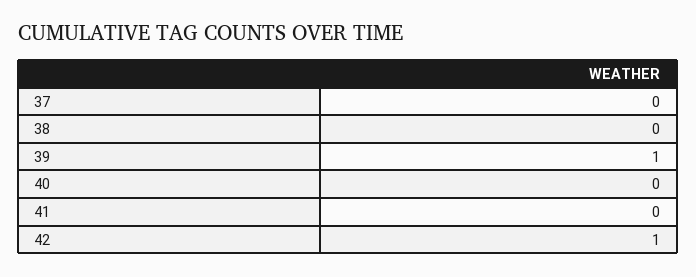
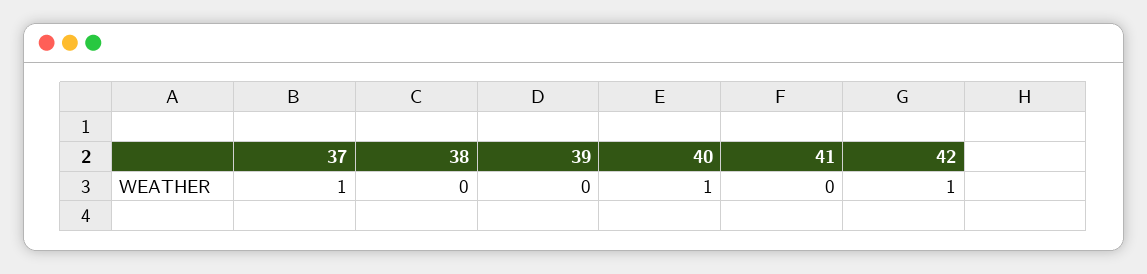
37: 0 -> 1
39: 1 -> 0
40: 0 -> 1

